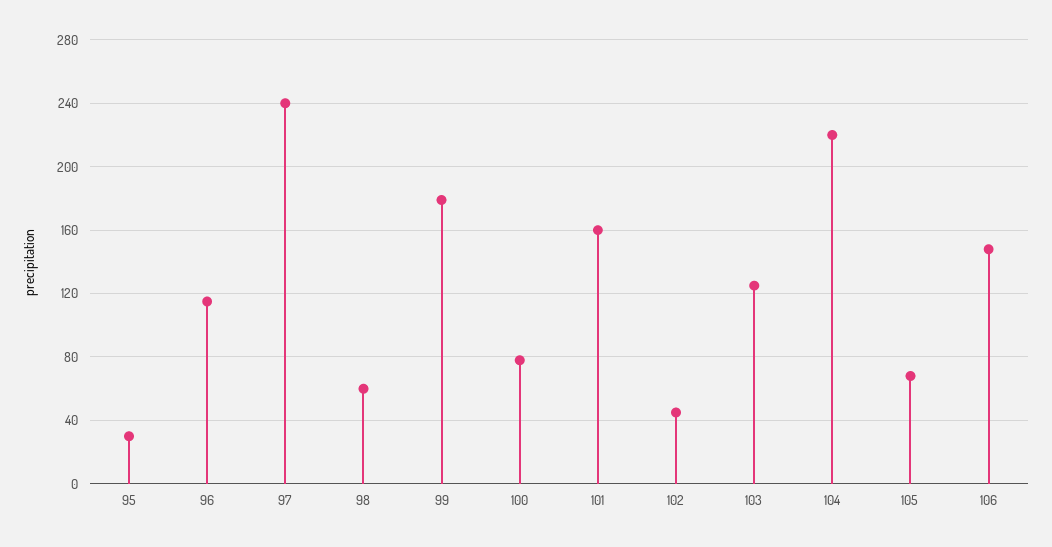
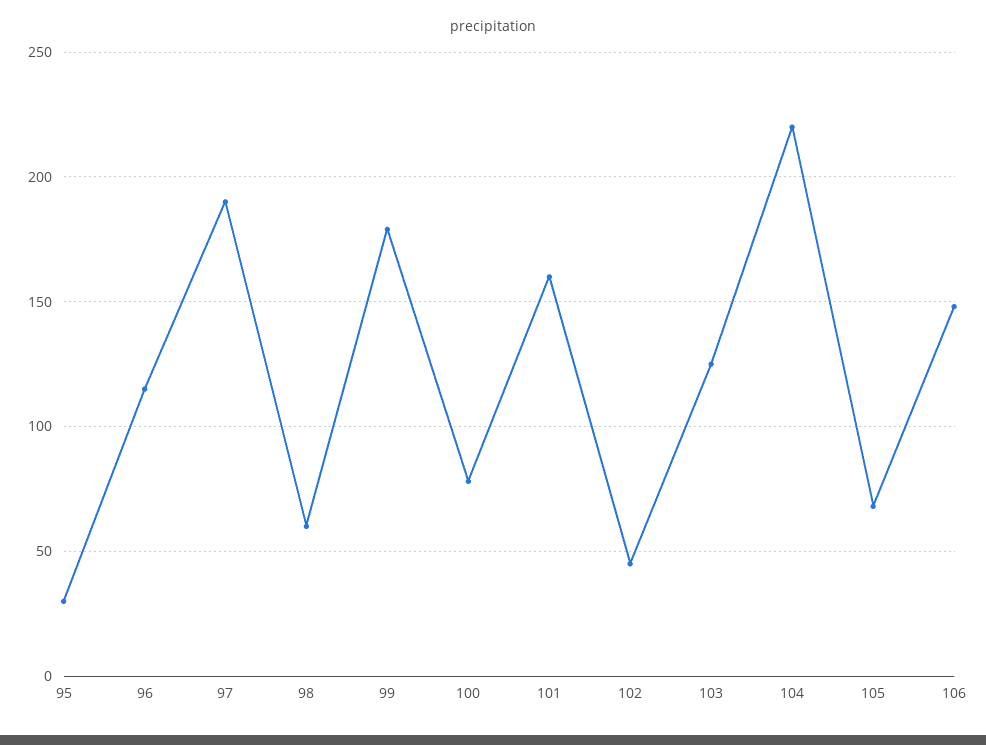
97: 240 -> 190

